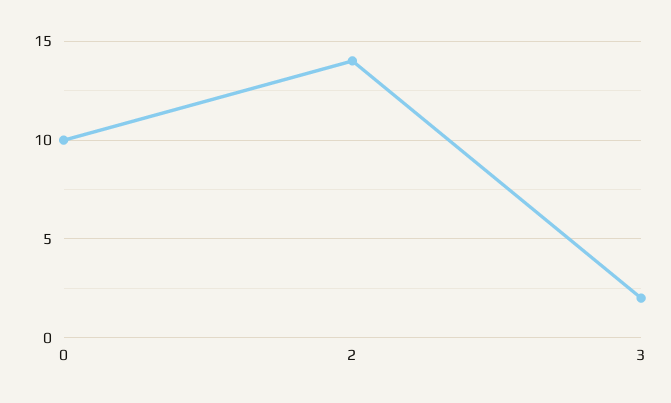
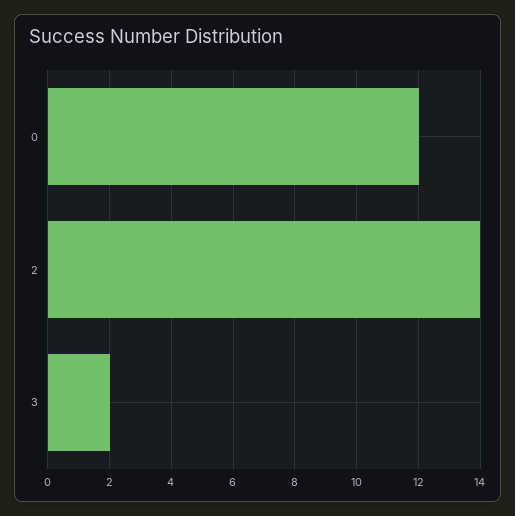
0: 10 -> 12

